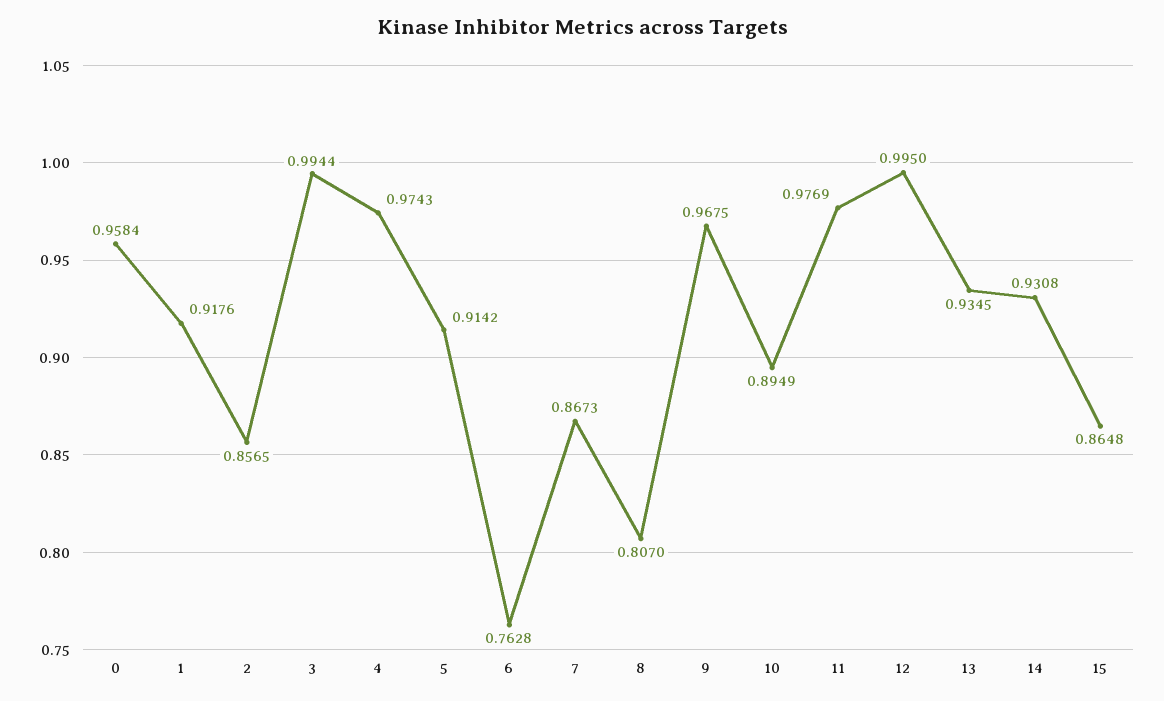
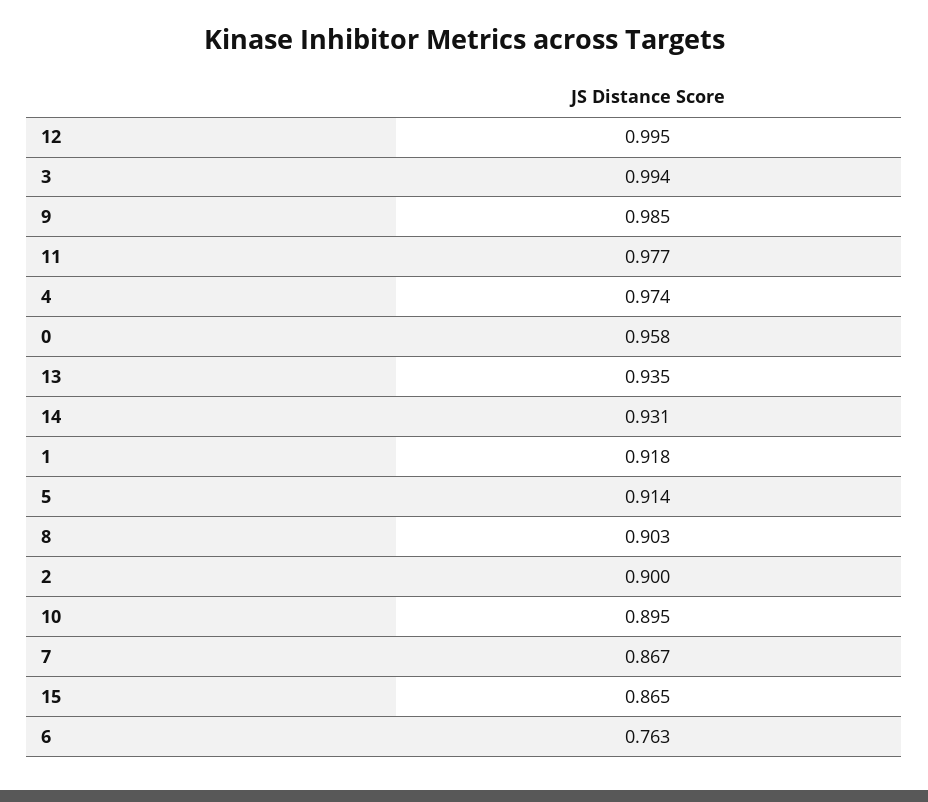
2: 0.8565 -> 0.9
8: 0.807 -> 0.903
9: 0.9675 -> 0.985

